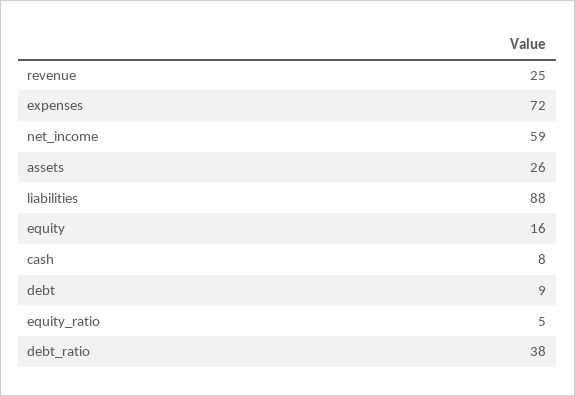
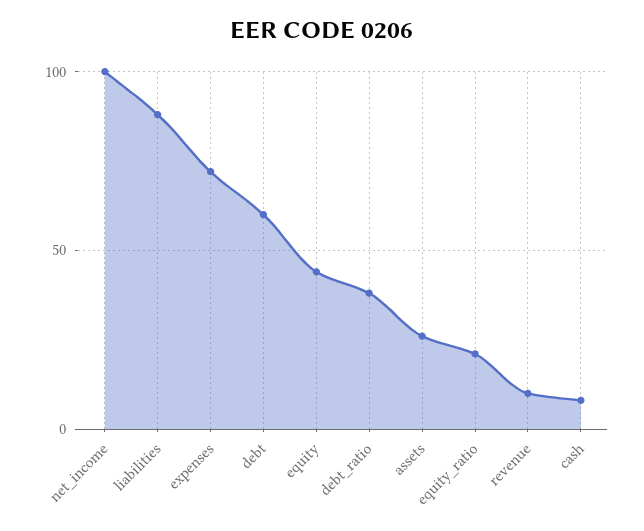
revenue: 25 -> 10
net_income: 59 -> 100
equity: 16 -> 45
debt: 9 -> 60
equity_ratio: 5 -> 20

